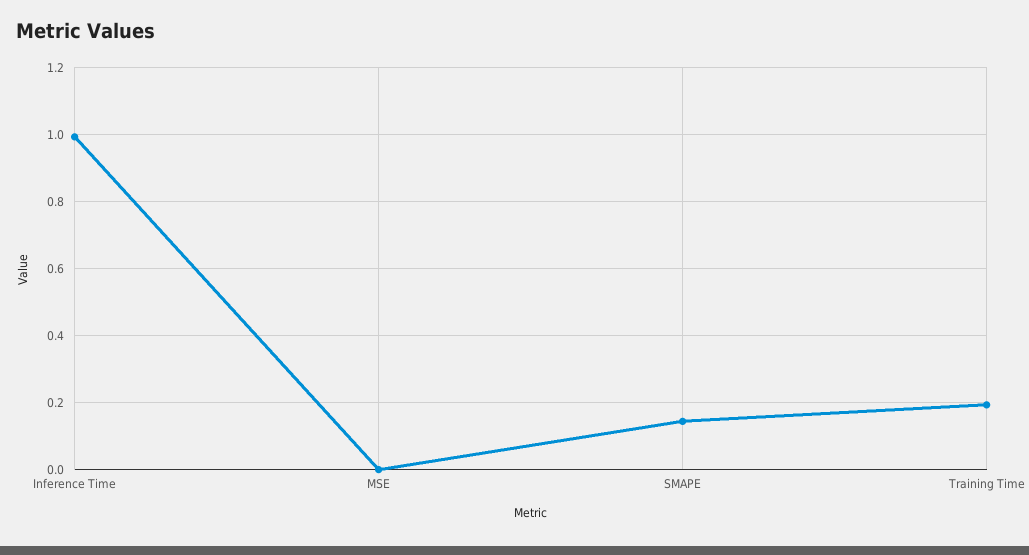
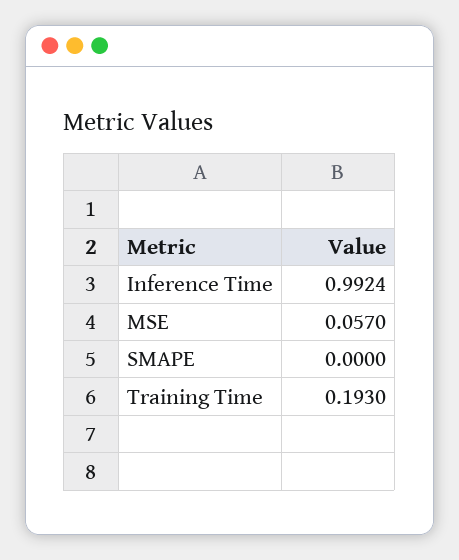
MSE: 0 -> 0.057
SMAPE: 0.14 -> 0

